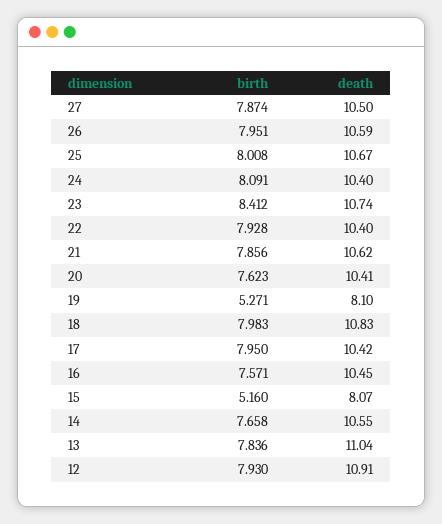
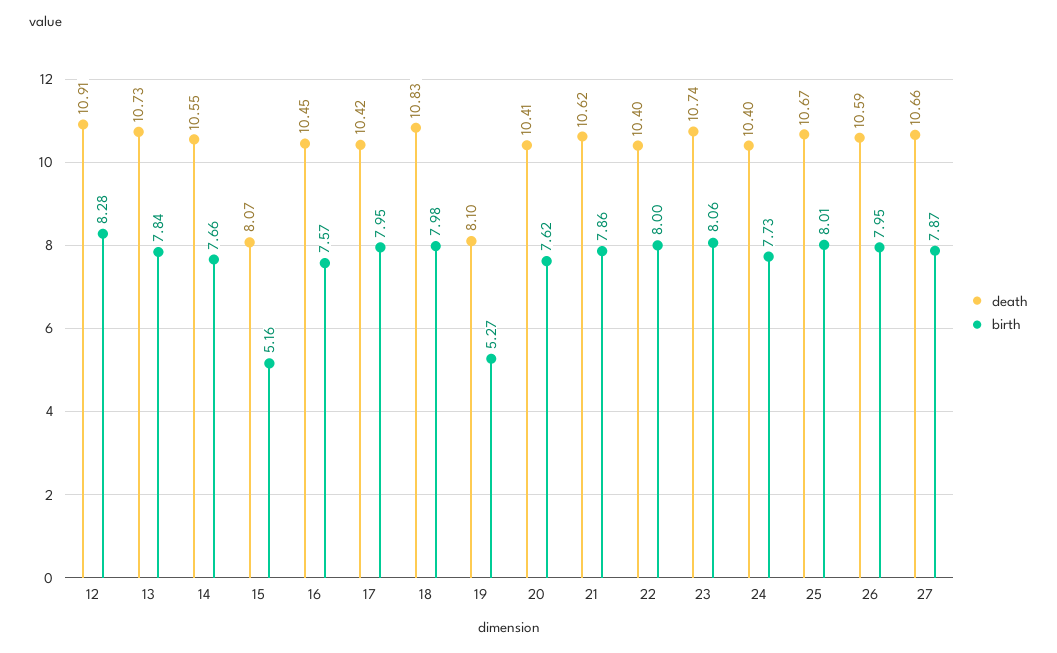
death, 27: 10.5 -> 10.66
birth, 24: 8.091 -> 7.73
birth, 23: 8.412 -> 8.06
birth, 22: 7.928 -> 8
death, 13: 11.04 -> 10.73
birth, 12: 7.93 -> 8.28

